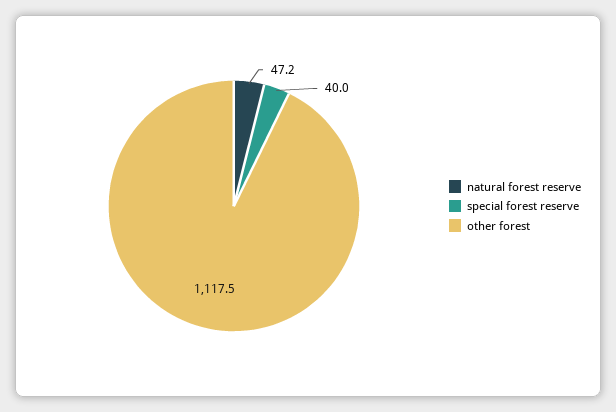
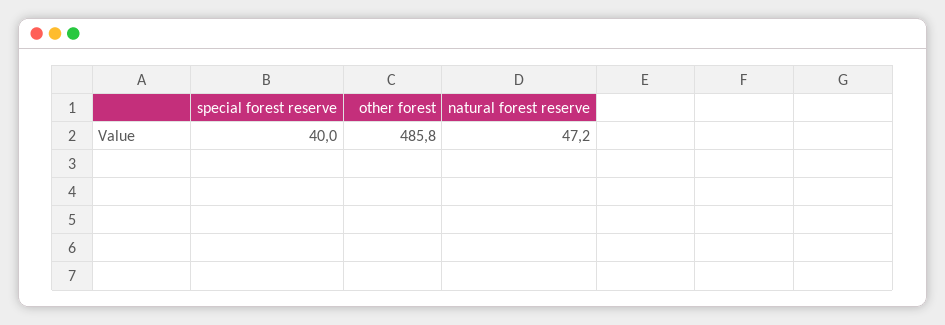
other forest: 1117.5 -> 485.8

